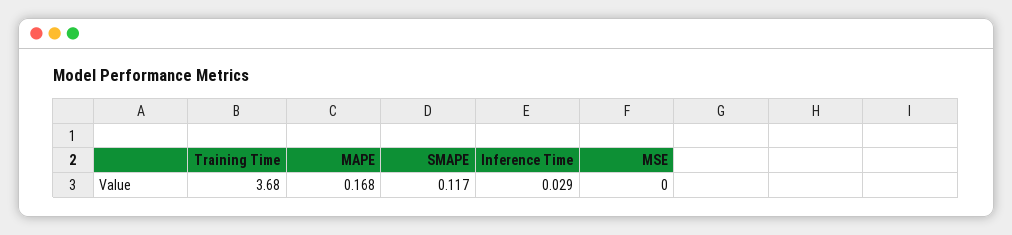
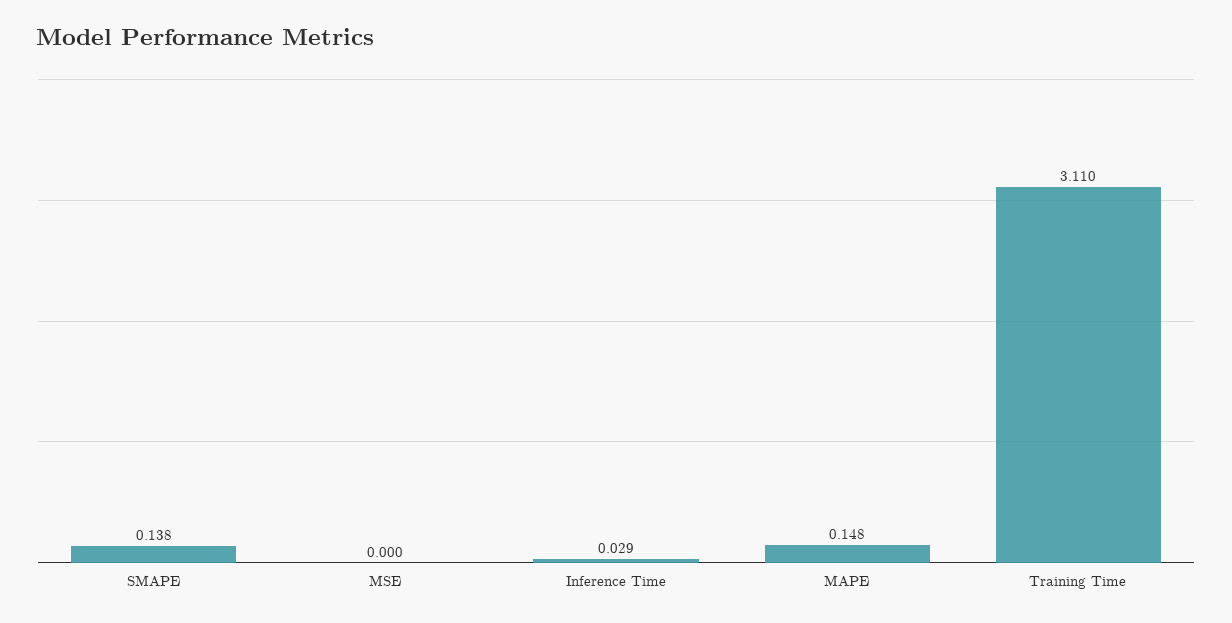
Training Time: 3.68 -> 3.11
MAPE: 0.168 -> 0.148
SMAPE: 0.117 -> 0.138

